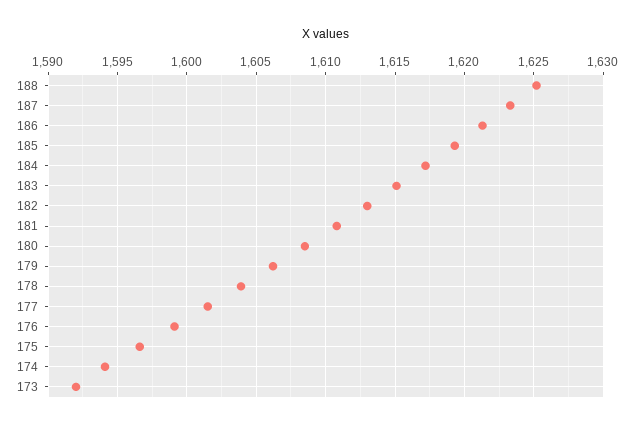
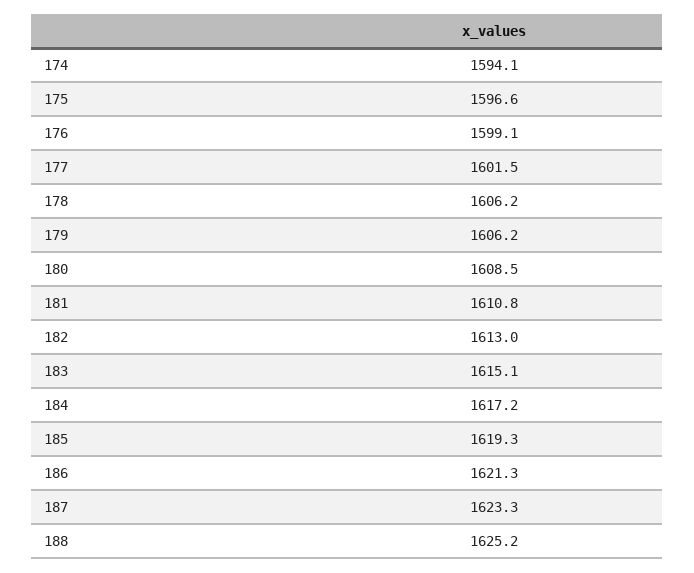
178: 1604 -> 1606.2
173: 1592 -> none

